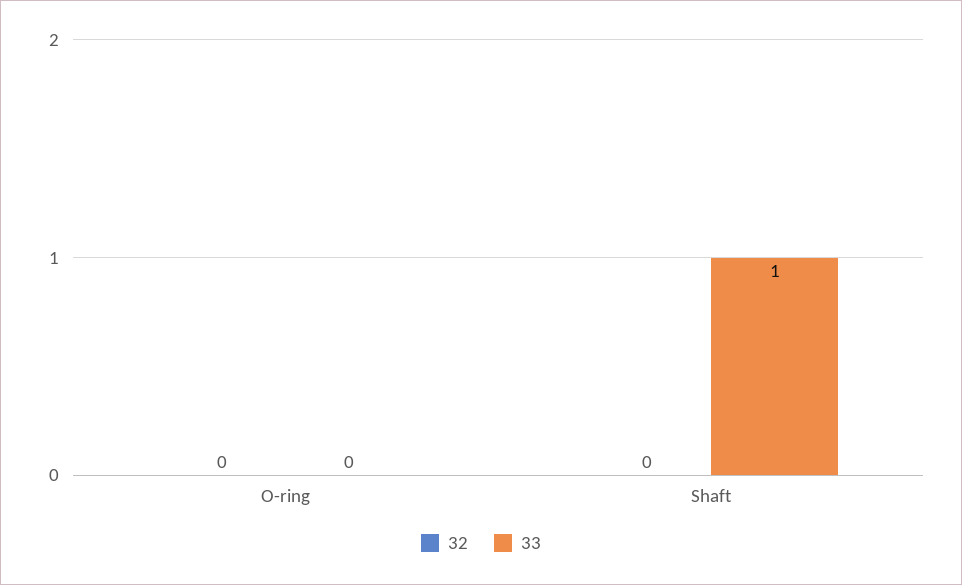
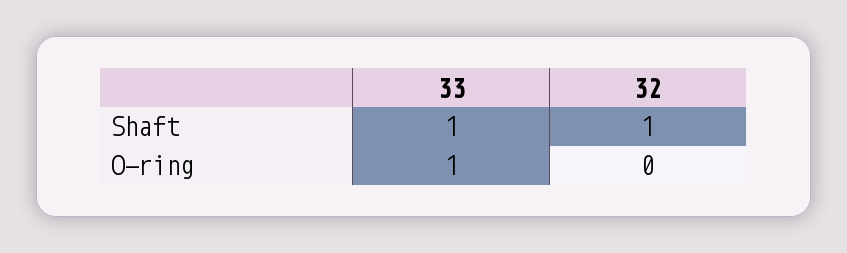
33, O-ring: 0 -> 1
32, Shaft: 0 -> 1

